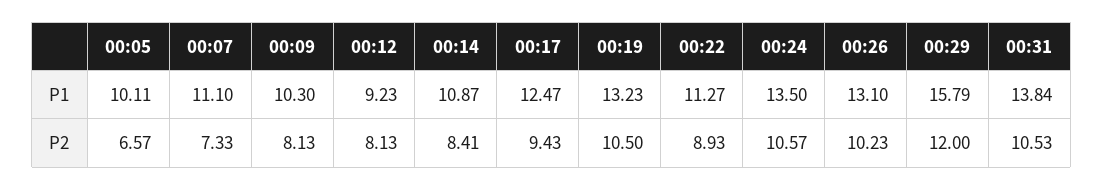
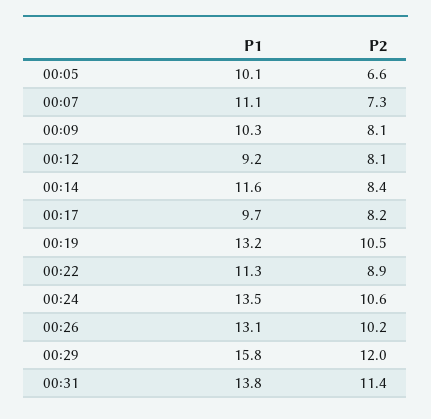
00:14, P1: 10.87 -> 11.6
00:17, P1: 12.47 -> 9.7
00:17, P2: 9.43 -> 8.2
00:31, P2: 10.53 -> 11.4

